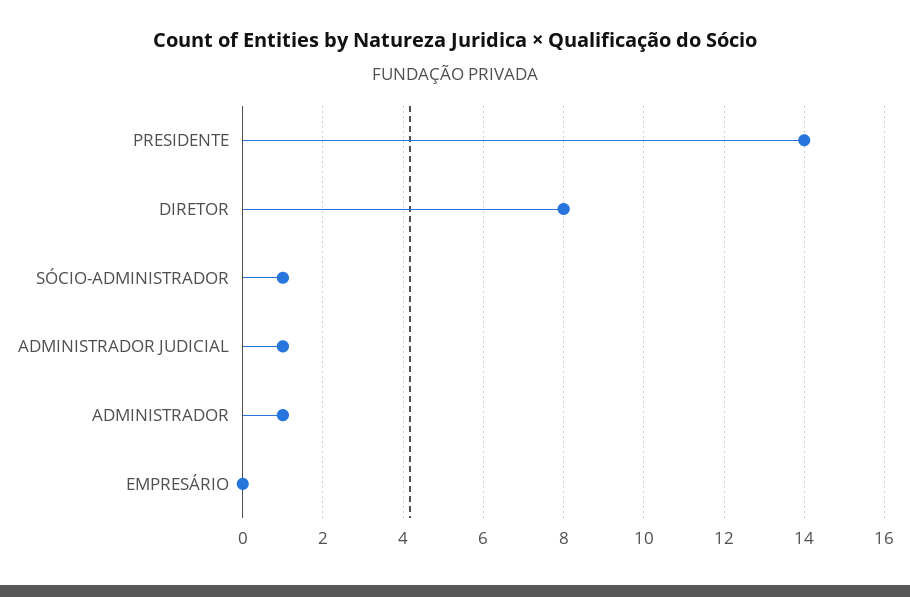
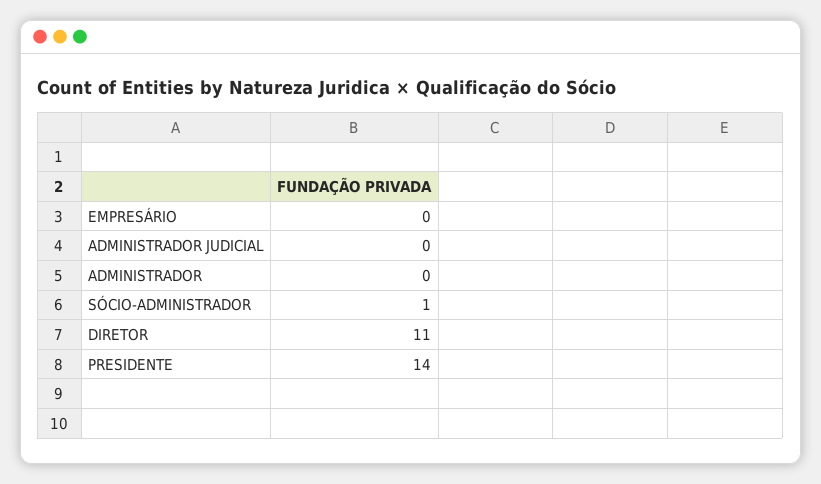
DIRETOR: 8 -> 11
ADMINISTRADOR JUDICIAL: 1 -> 0
ADMINISTRADOR: 1 -> 0

